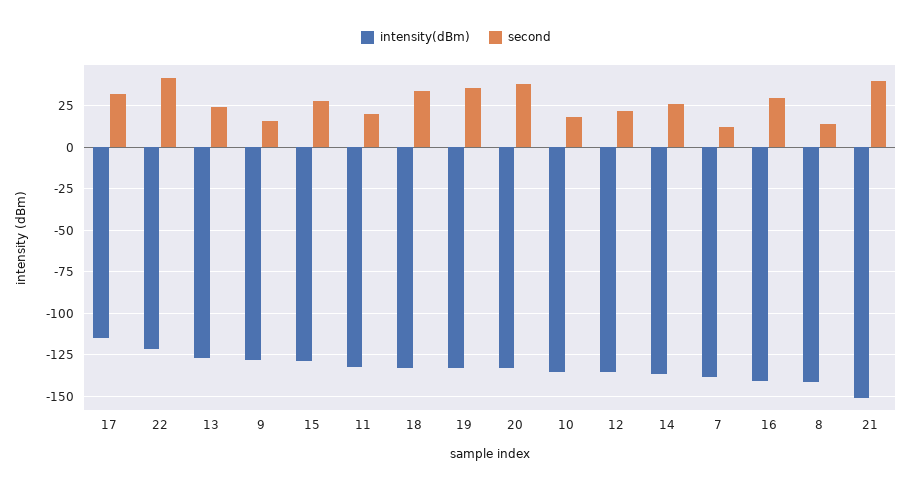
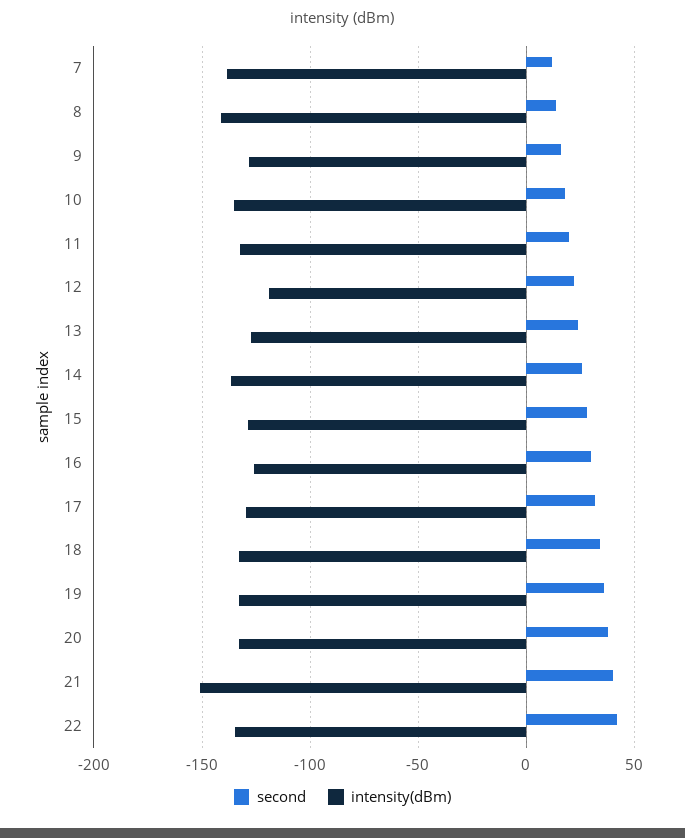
intensity(dBm), 17: -115 -> -130
intensity(dBm), 22: -120 -> -135
intensity(dBm), 12: -135 -> -120
intensity(dBm), 16: -140 -> -125

